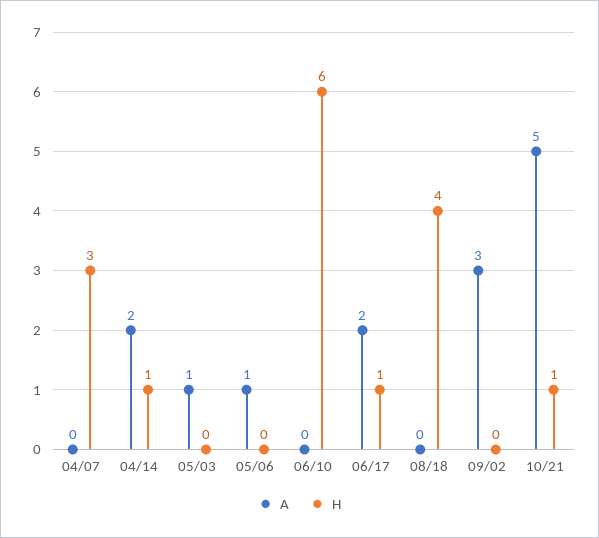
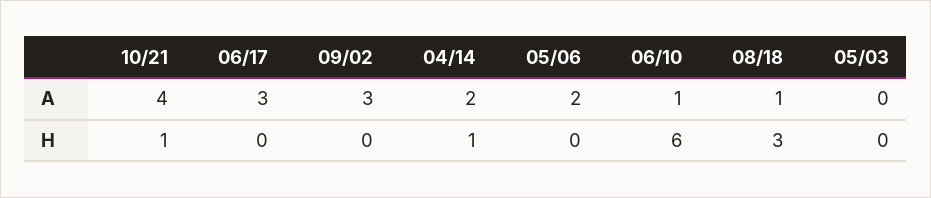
A, 04/07: 0 -> none
H, 04/07: 3 -> none
A, 05/03: 1 -> 0
A, 05/06: 1 -> 2
A, 06/10: 0 -> 1
A, 06/17: 2 -> 3
H, 06/17: 1 -> 0
A, 08/18: 0 -> 1
H, 08/18: 4 -> 3
A, 10/21: 5 -> 4

